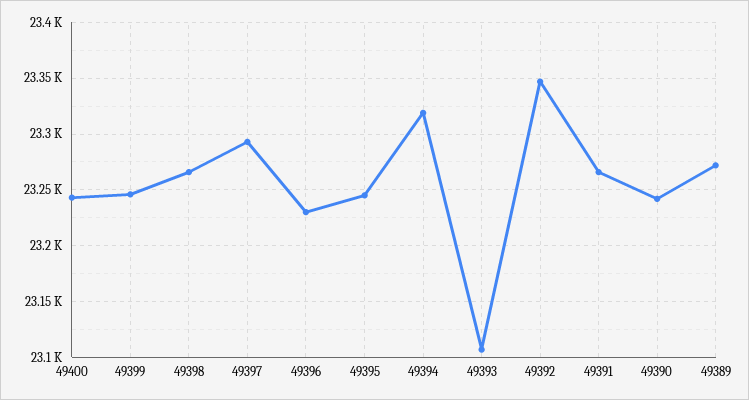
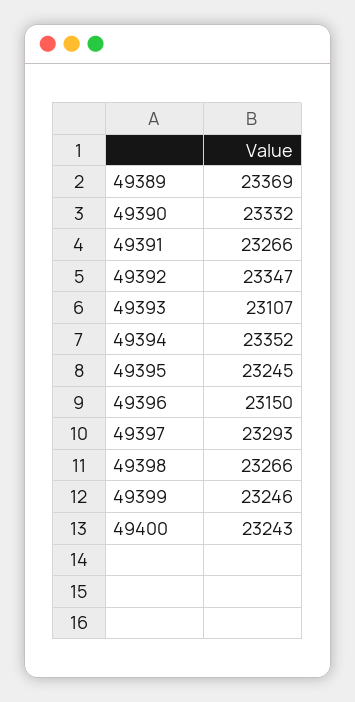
49396: 23230 -> 23150
49394: 23320 -> 23352
49390: 23240 -> 23332
49389: 23270 -> 23369

